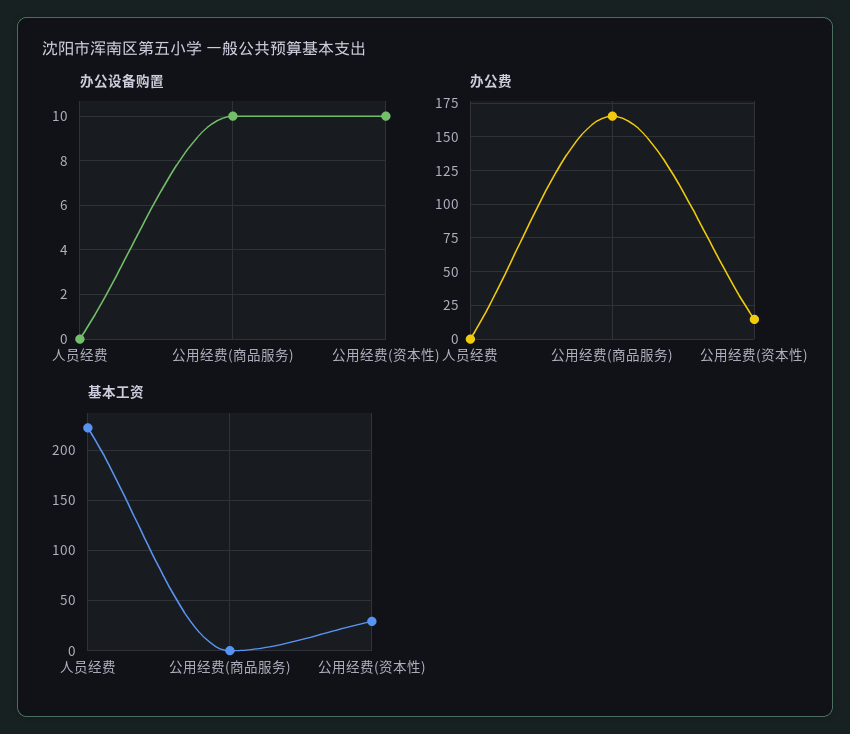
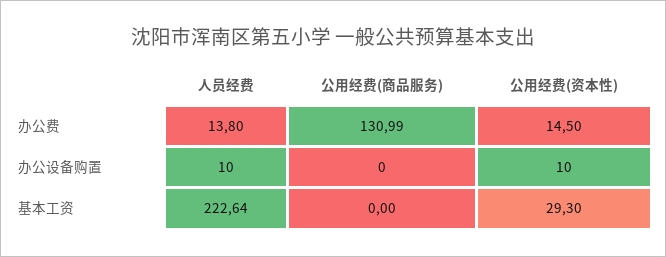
办公设备购置, 人员经费: 0 -> 10
办公设备购置, 公用经费(商品服务): 10 -> 0
办公费, 人员经费: 0 -> 13.8
办公费, 公用经费(商品服务): 165 -> 130.99

